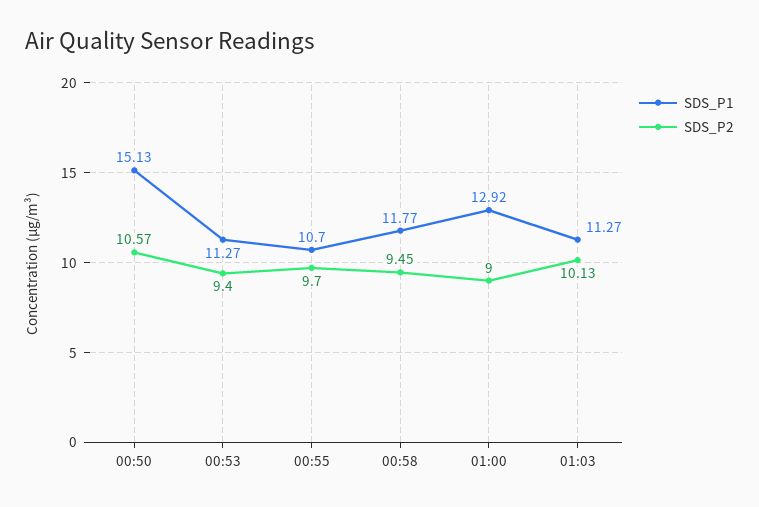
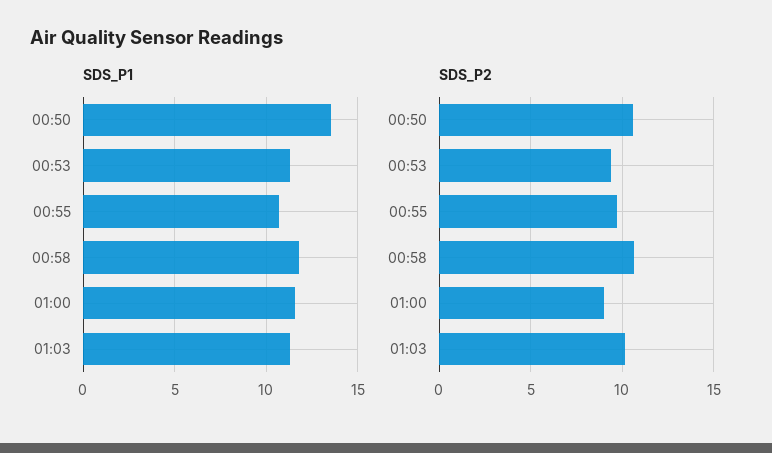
SDS_P1, 00:50: 15.13 -> 13.5
SDS_P2, 00:58: 9.45 -> 10.5
SDS_P1, 01:00: 12.92 -> 11.5

